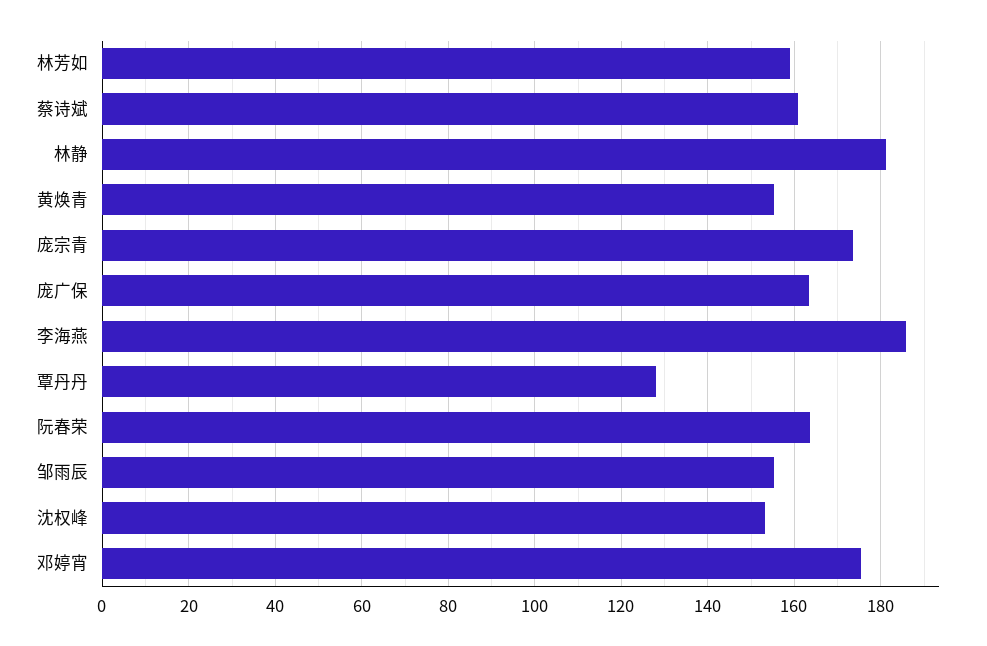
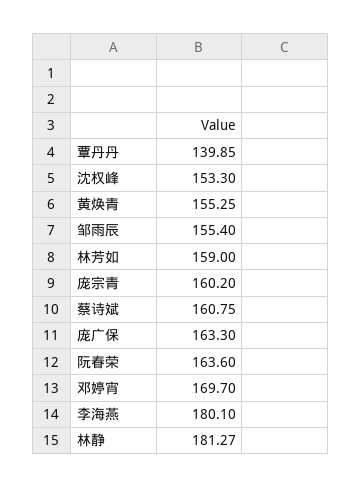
庞宗青: 174 -> 160.2
李海燕: 186 -> 180.1
覃丹丹: 128 -> 139.85
邓婷宵: 176 -> 169.7

